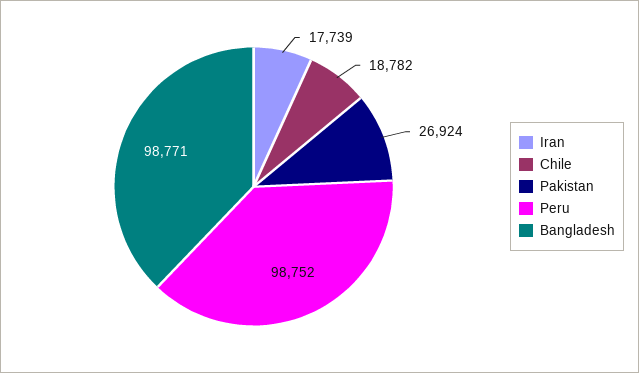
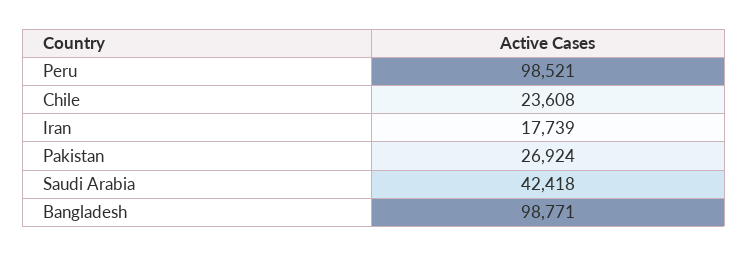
Chile: 18782 -> 23608
Peru: 98752 -> 98521
Saudi Arabia: none -> 42418

